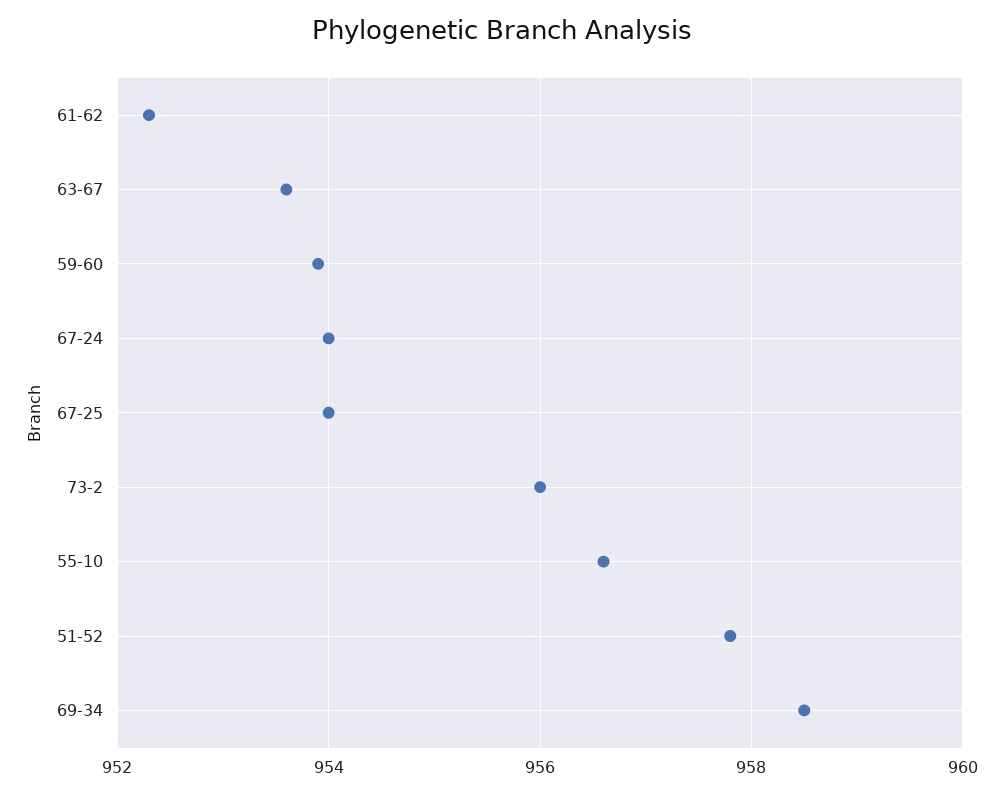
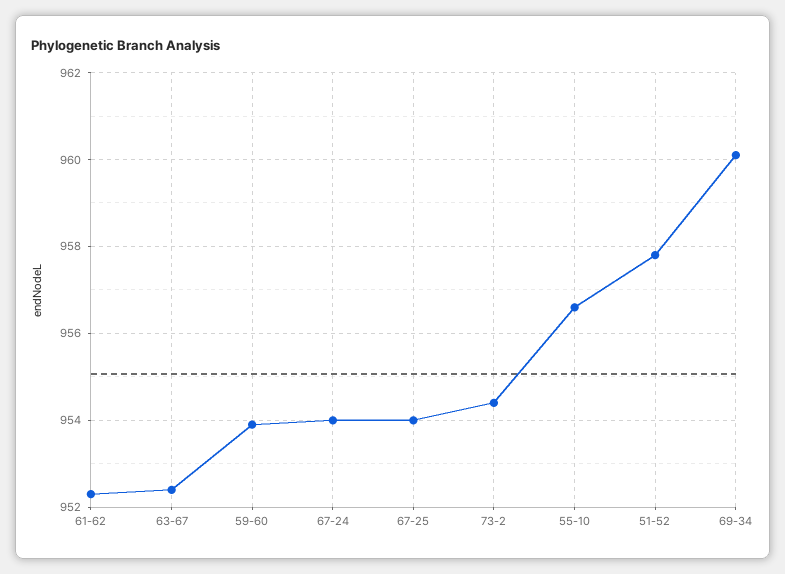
63-67: 953.5 -> 952.5
73-2: 956 -> 954.5
69-34: 958.5 -> 960

